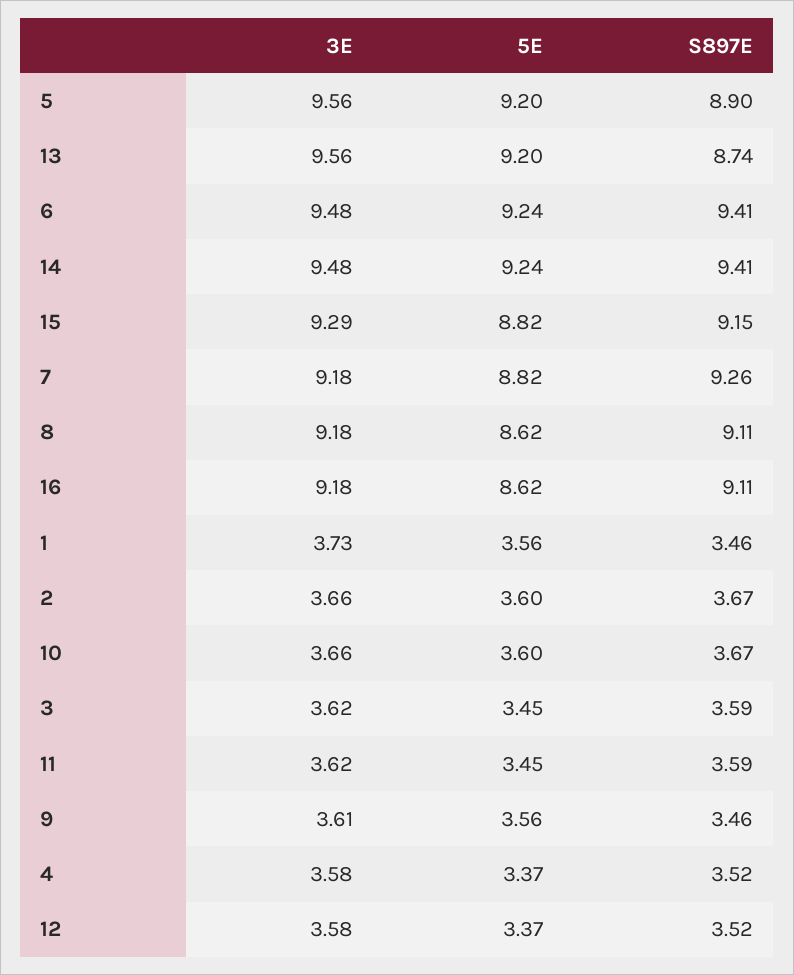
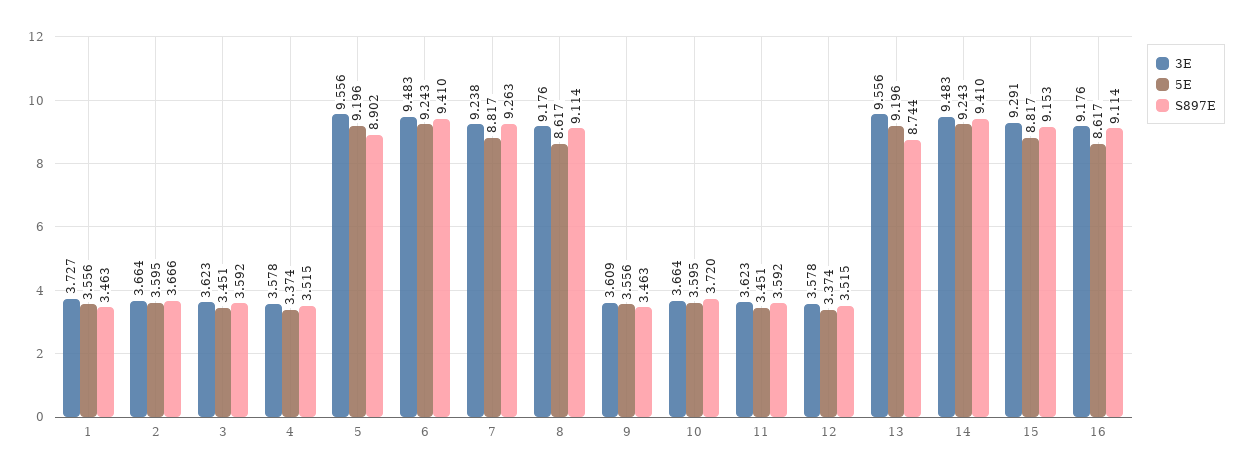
3E, 7: 9.18 -> 9.238
S897E, 10: 3.67 -> 3.72

